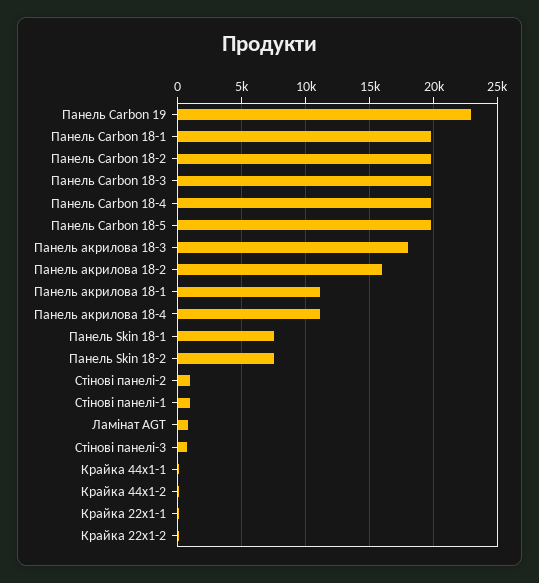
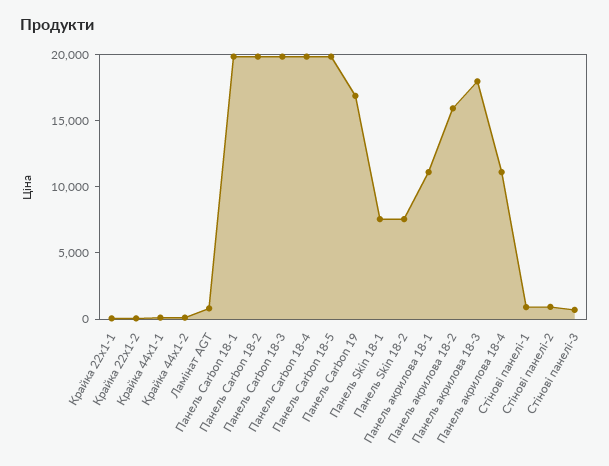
Панель Carbon 19: 23000 -> 17000

